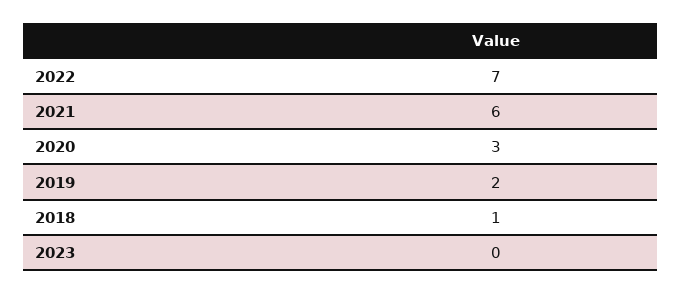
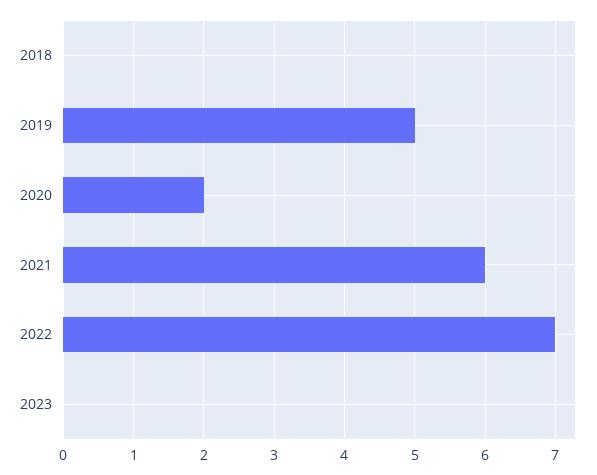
2020: 3 -> 2
2019: 2 -> 5
2018: 1 -> 0

